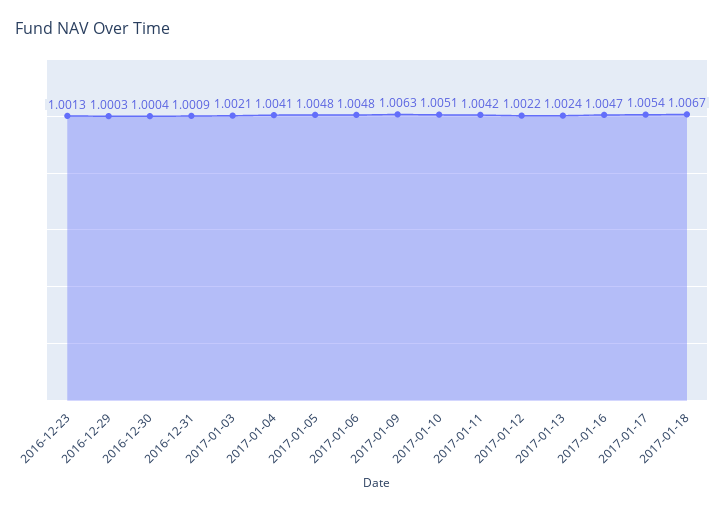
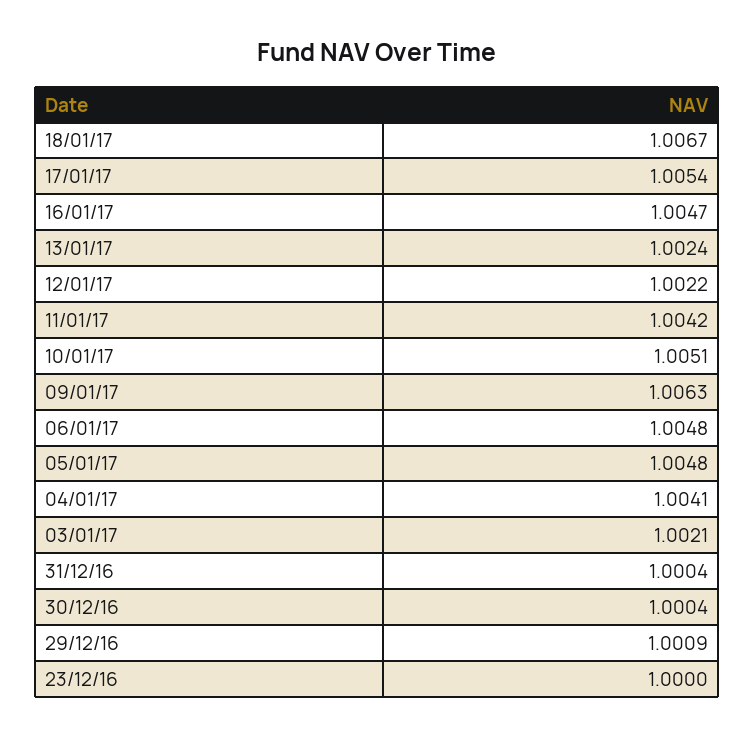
2016-12-23: 1.0013 -> 1
2016-12-29: 1.0003 -> 1.0009
2016-12-31: 1.0009 -> 1.0004

